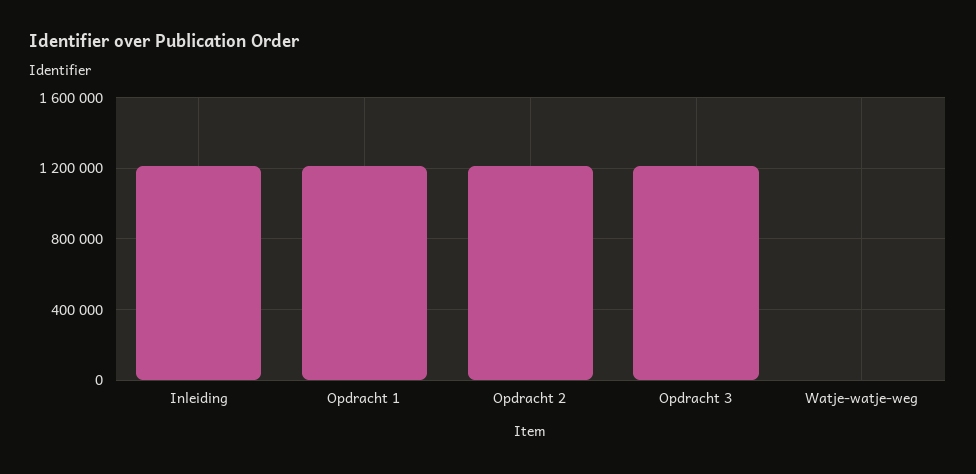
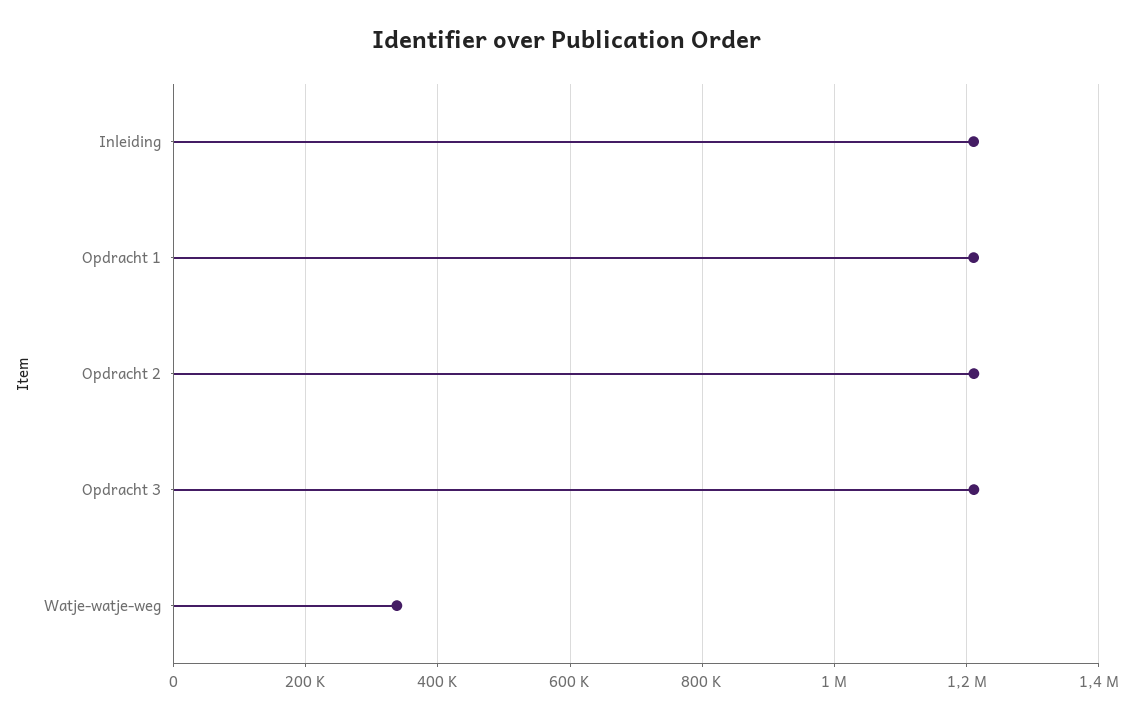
Watje-watje-weg: 0 -> 340000

